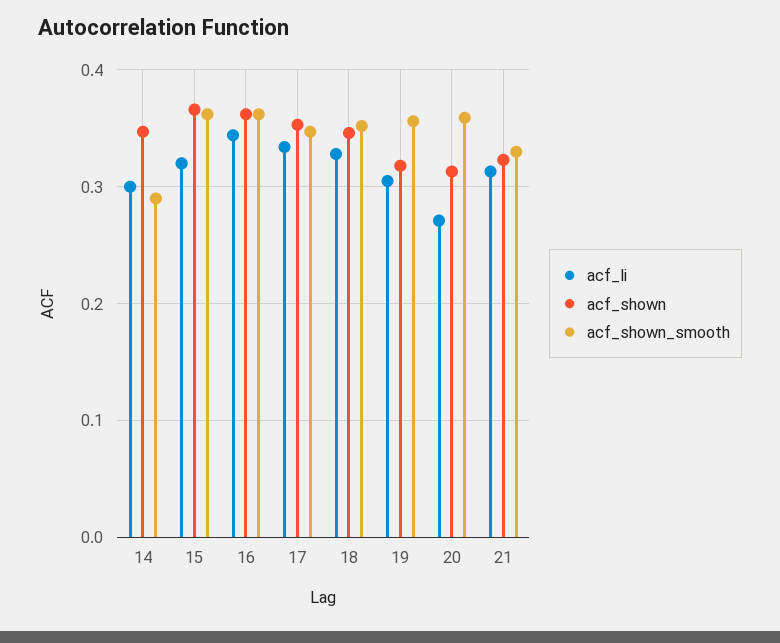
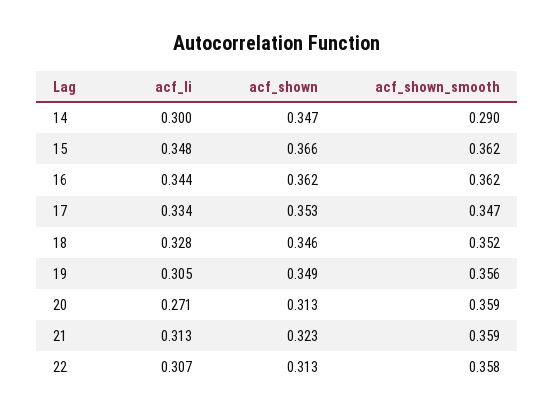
acf_li, 15: 0.32 -> 0.348
acf_shown, 19: 0.32 -> 0.349
acf_shown_smooth, 21: 0.33 -> 0.359
acf_li, 22: none -> 0.307
acf_shown, 22: none -> 0.313
acf_shown_smooth, 22: none -> 0.358

